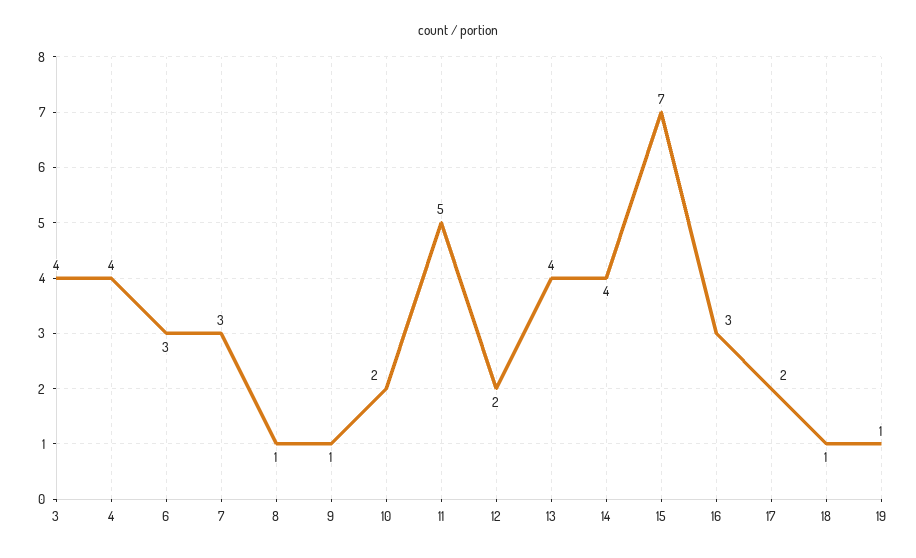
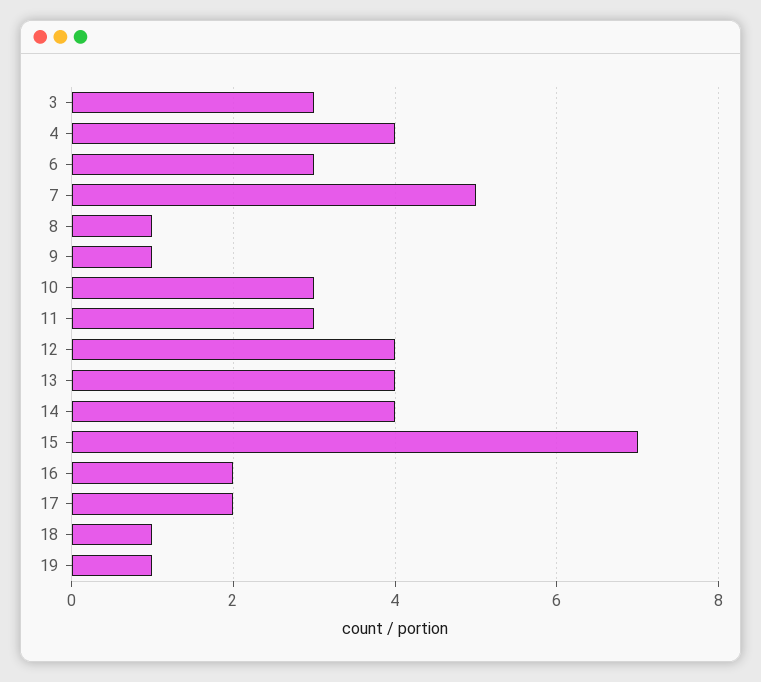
3: 4 -> 3
7: 3 -> 5
10: 2 -> 3
11: 5 -> 3
12: 2 -> 4
16: 3 -> 2

